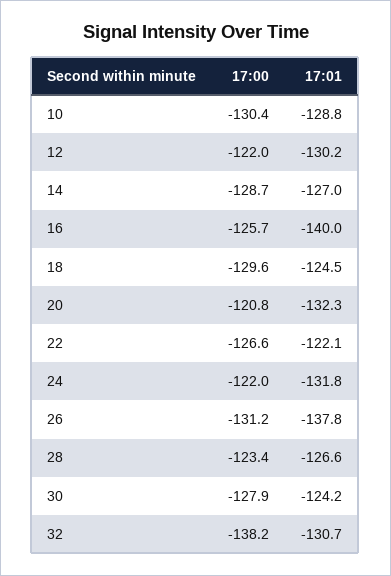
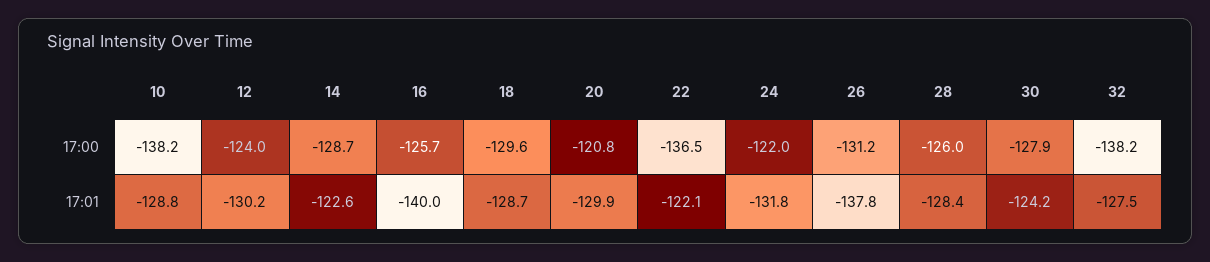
17:00, 10: -130.4 -> -138.2
17:00, 12: -122 -> -124
17:01, 14: -127 -> -122.6
17:01, 18: -124.5 -> -128.7
17:01, 20: -132.3 -> -129.9
17:00, 22: -126.6 -> -136.5
17:00, 28: -123.4 -> -126
17:01, 28: -126.6 -> -128.4
17:01, 32: -130.7 -> -127.5

